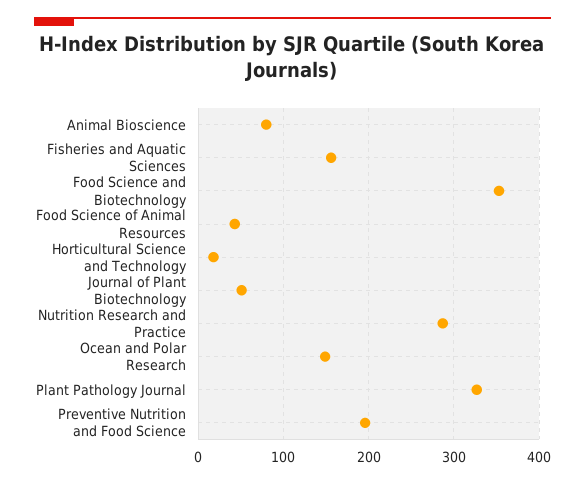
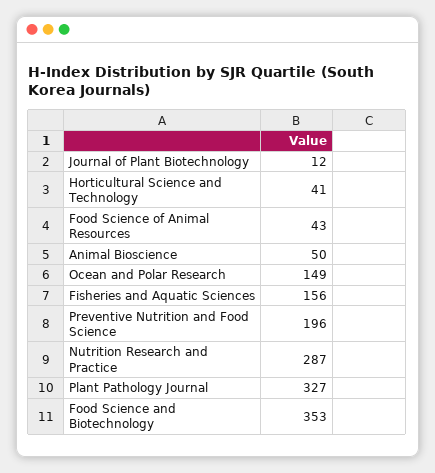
Animal Bioscience: 80 -> 50
Horticultural Science and Technology: 20 -> 41
Journal of Plant Biotechnology: 50 -> 12

